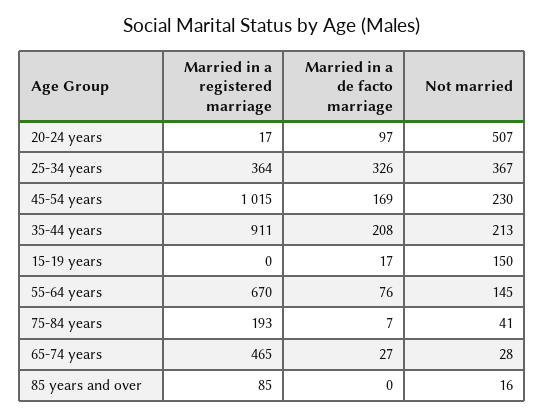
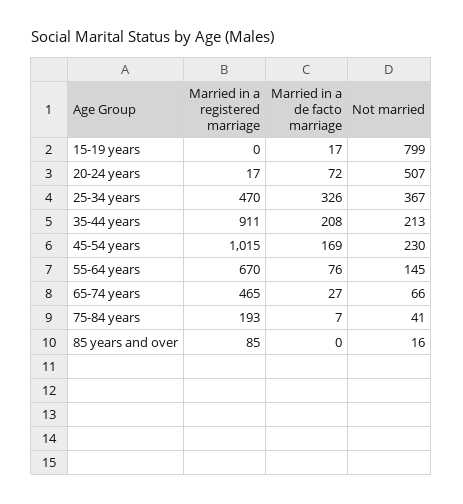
Married in a de facto marriage, 20-24 years: 97 -> 72
Married in a registered marriage, 25-34 years: 364 -> 470
Not married, 15-19 years: 150 -> 799
Not married, 65-74 years: 28 -> 66

